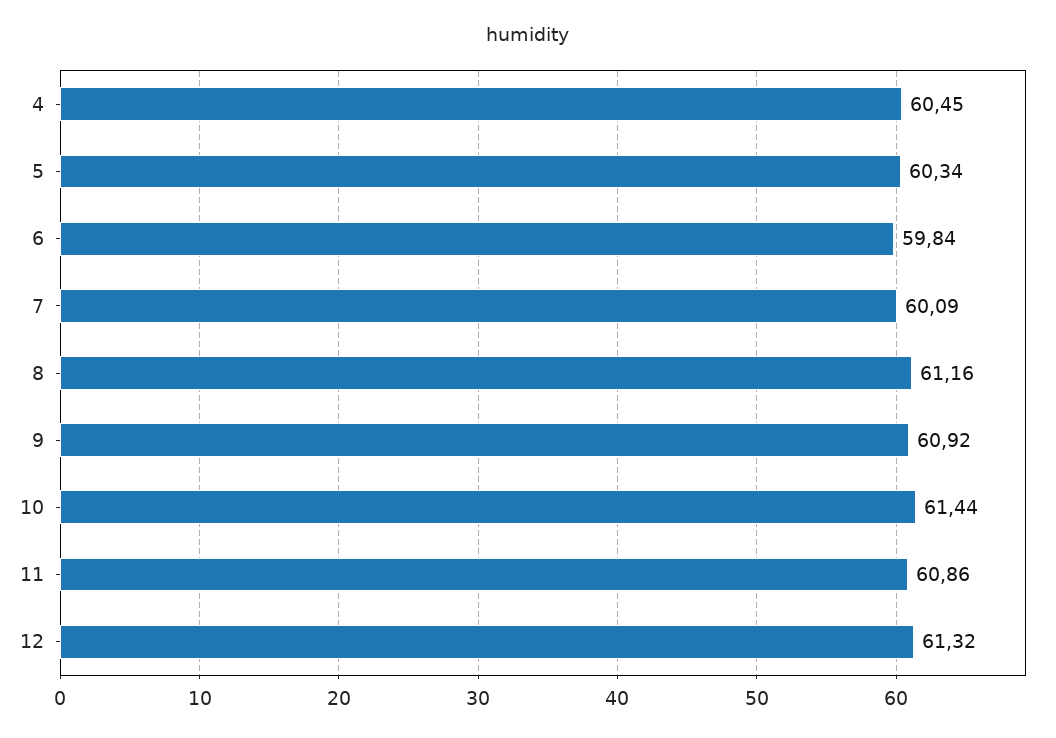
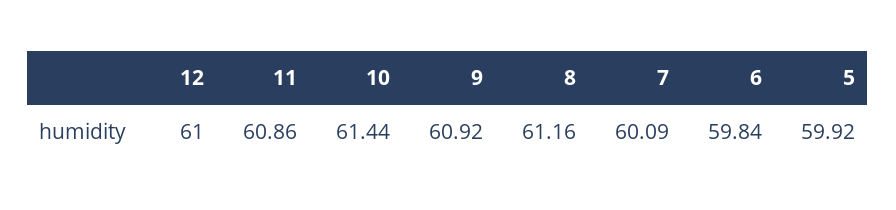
4: 60.45 -> none
5: 60.34 -> 59.92
12: 61.32 -> 61

